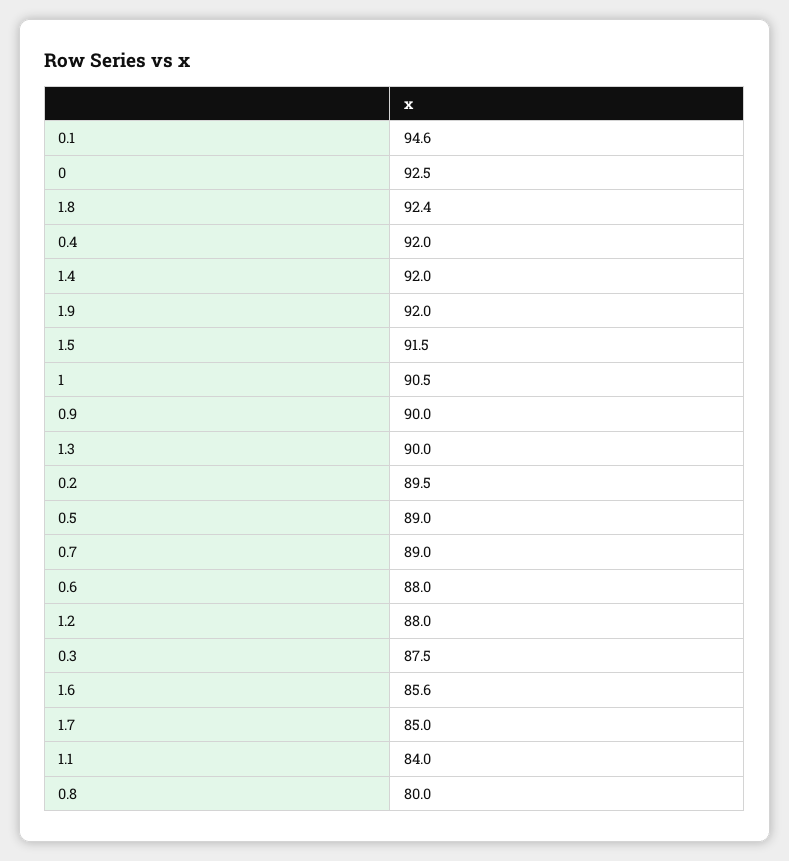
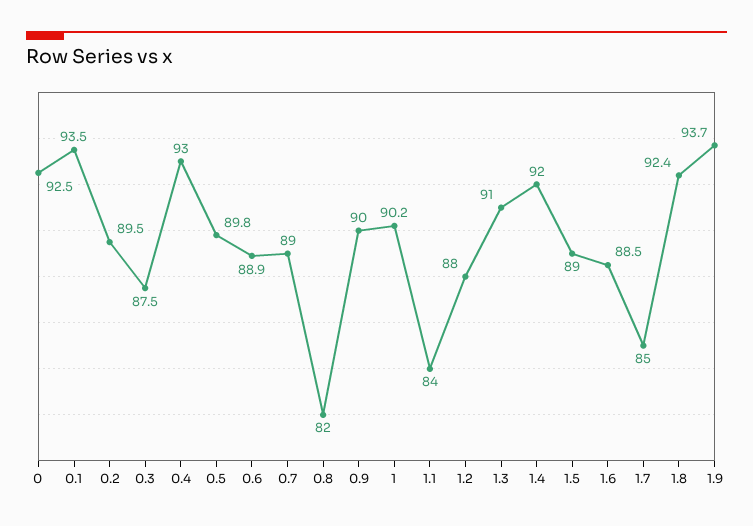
0.1: 94.6 -> 93.5
0.4: 92 -> 93
1.9: 92 -> 93.7
1.5: 91.5 -> 89
1: 90.5 -> 90.2
1.3: 90 -> 91
0.5: 89 -> 89.8
0.6: 88 -> 88.9
1.6: 85.6 -> 88.5
0.8: 80 -> 82

